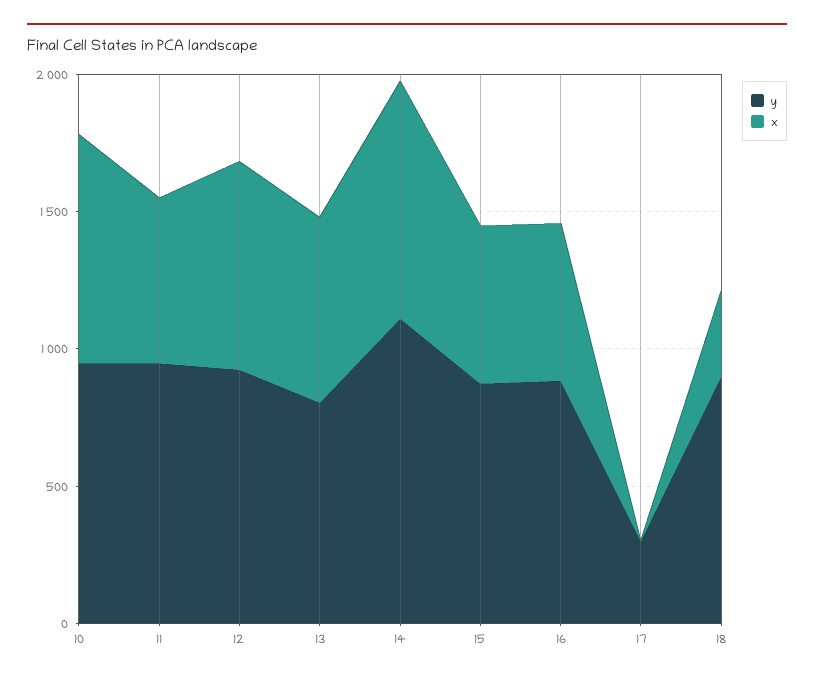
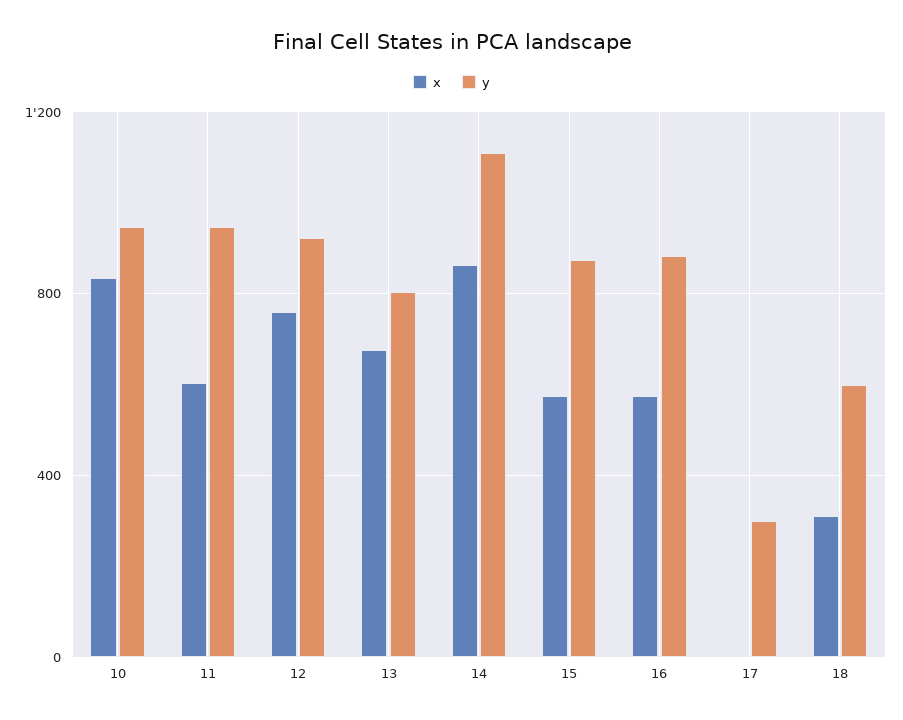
y, 18: 900 -> 600

